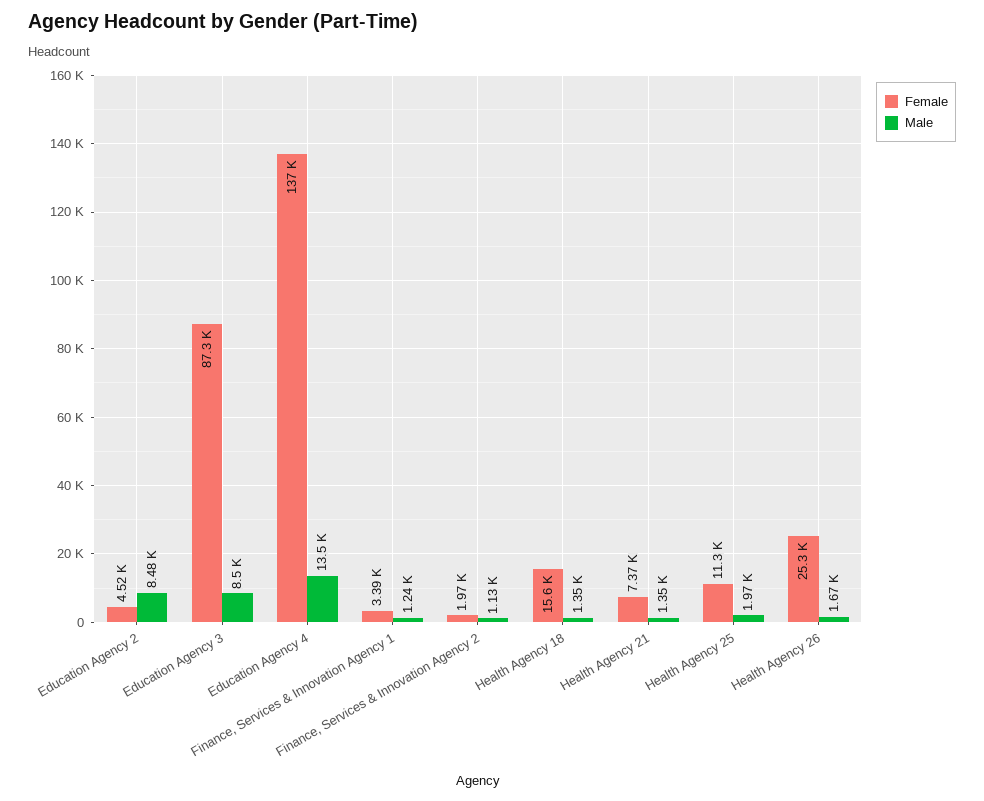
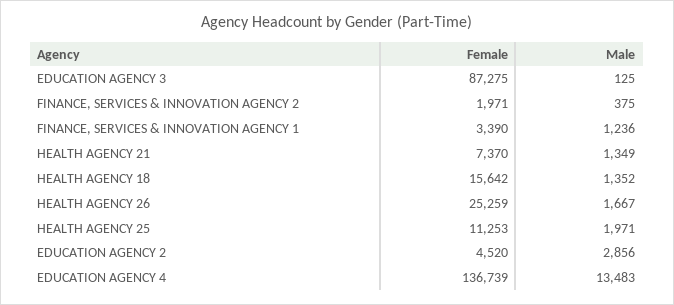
Male, Education Agency 2: 8480 -> 2856
Male, Education Agency 3: 8500 -> 125
Male, Finance, Services & Innovation Agency 2: 1130 -> 375

